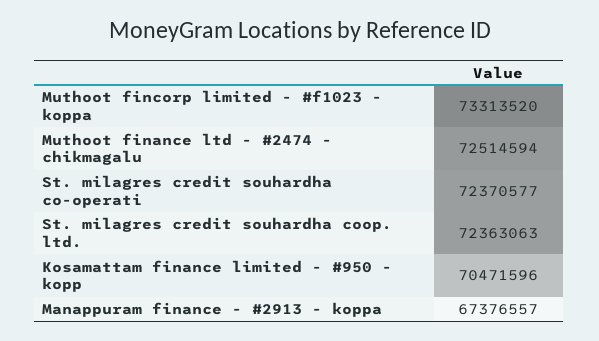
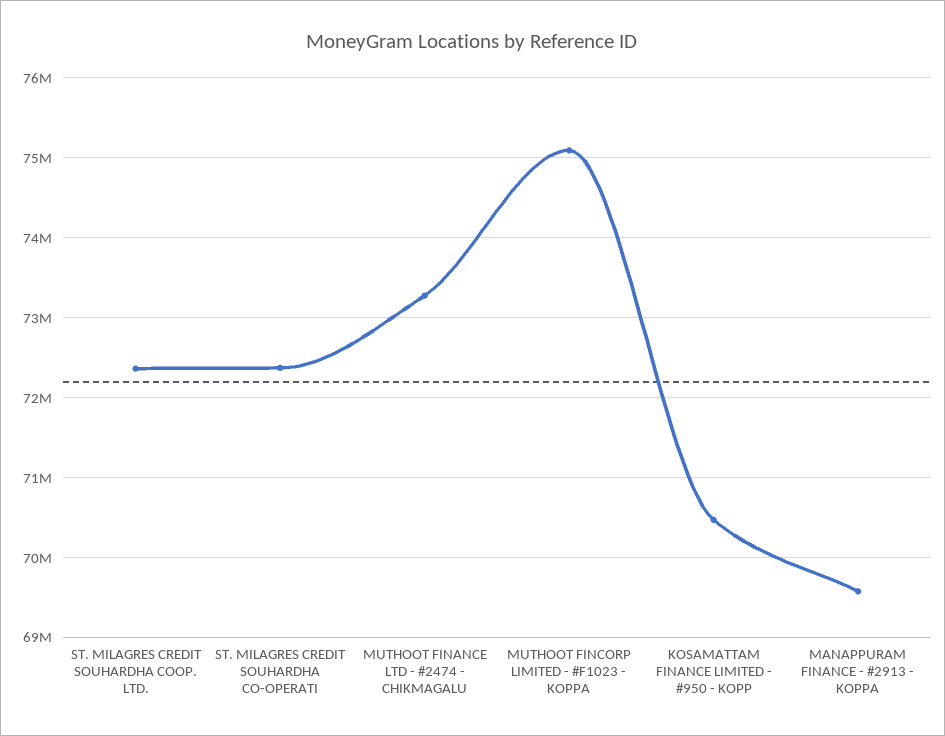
Muthoot fincorp limited - #f1023 - koppa: 73313520 -> 75100000
Muthoot finance ltd - #2474 - chikmagalu: 72514594 -> 73300000
Manappuram finance - #2913 - koppa: 67376557 -> 69600000

